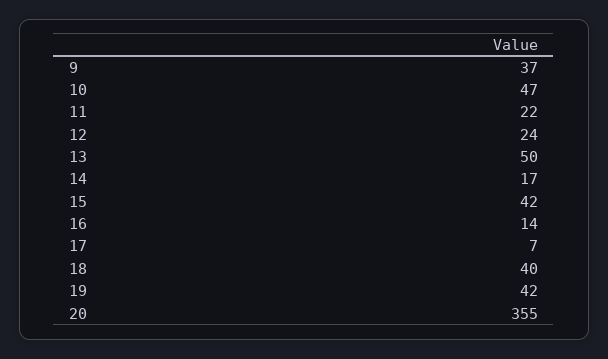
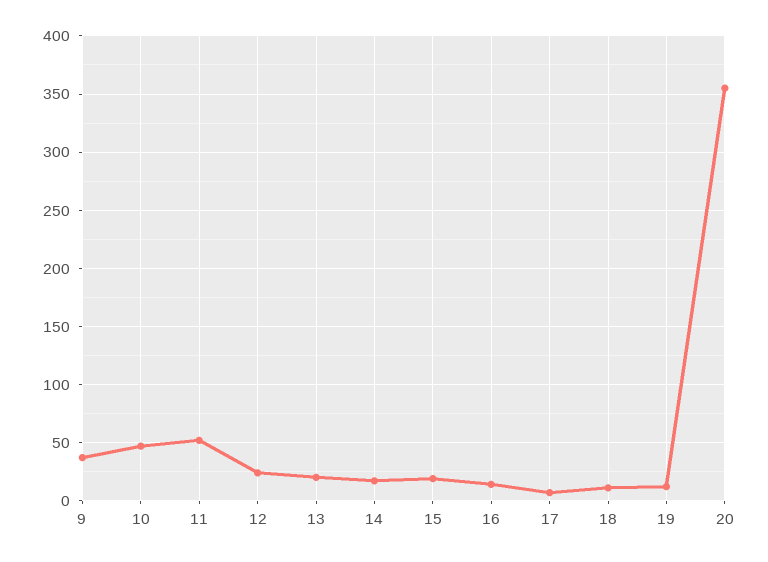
11: 22 -> 50
13: 50 -> 20
15: 42 -> 20
18: 40 -> 10
19: 42 -> 10

